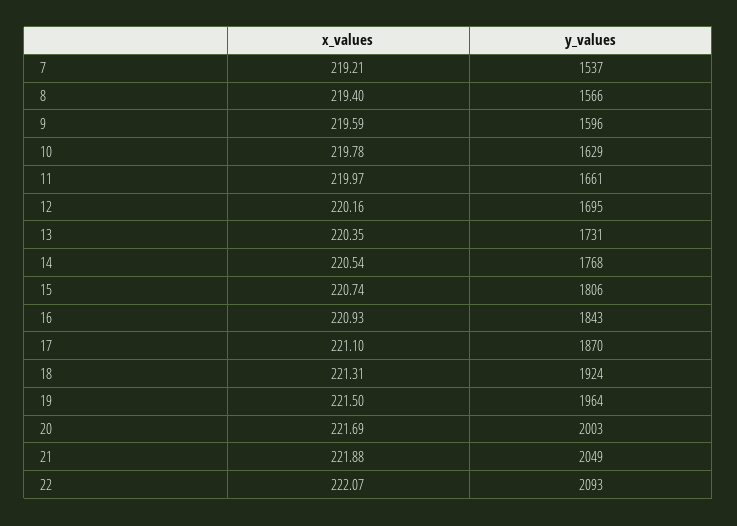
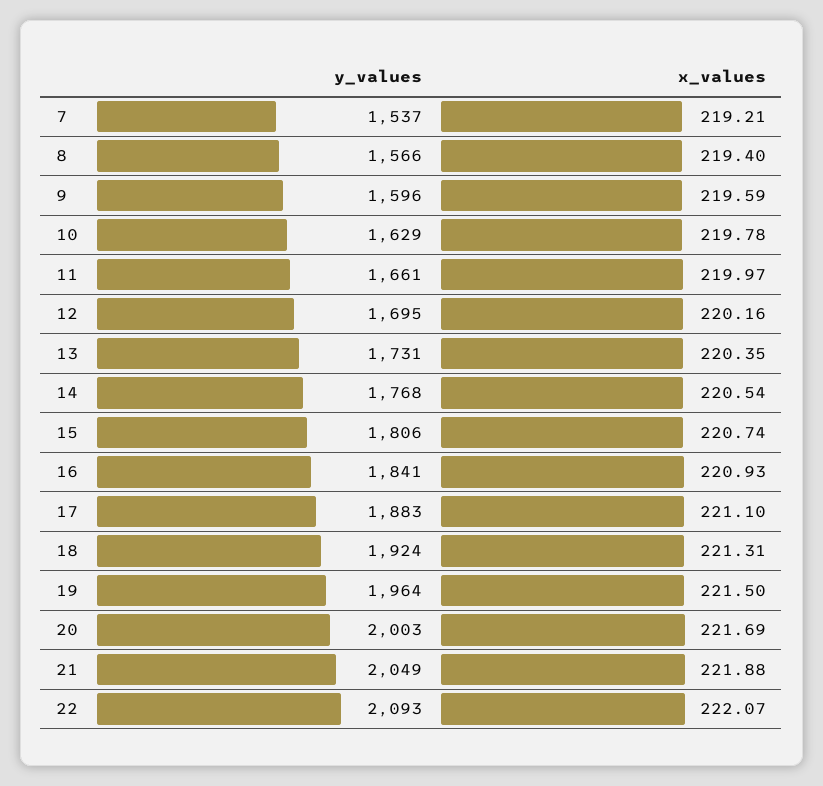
y_values, 16: 1843 -> 1841
y_values, 17: 1870 -> 1883

